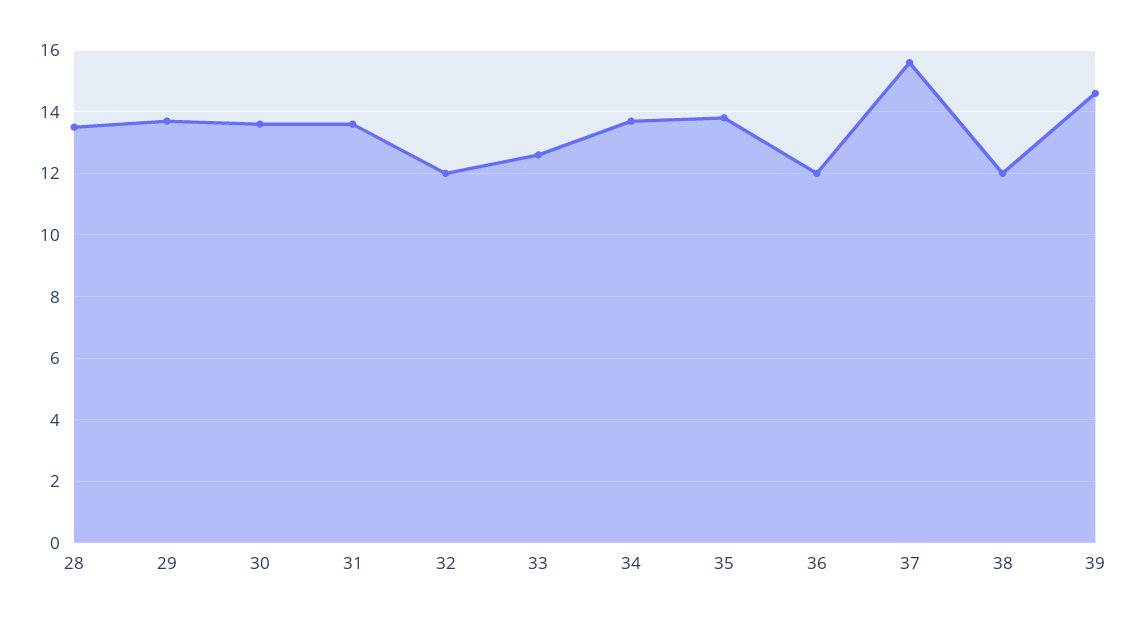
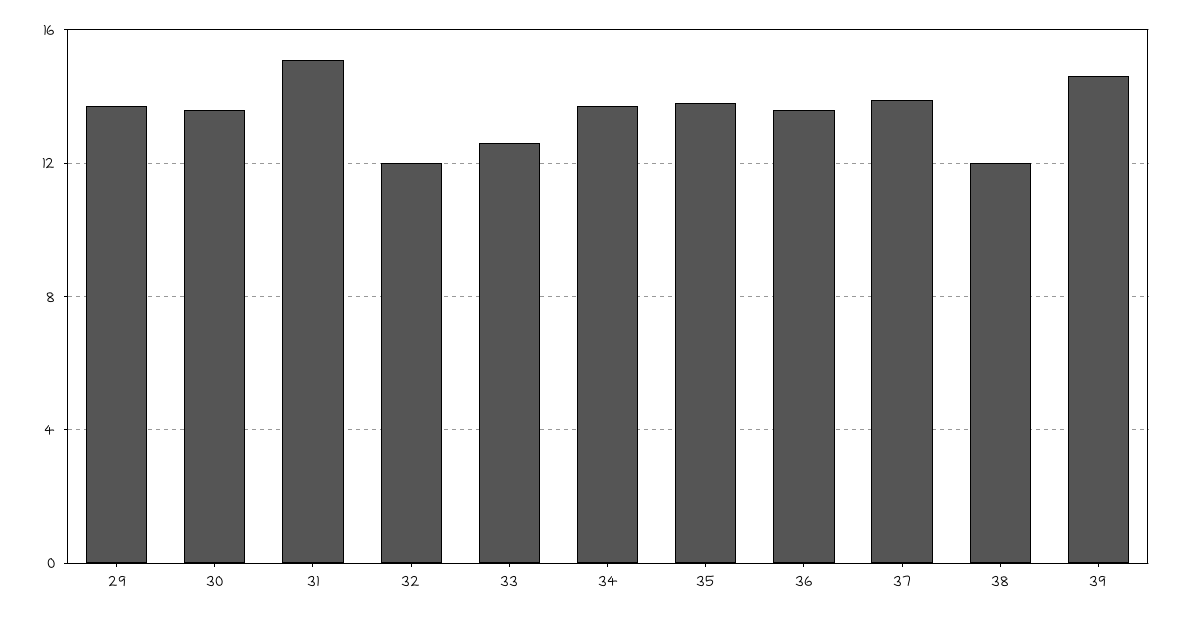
28: 13.5 -> none
31: 13.5 -> 15
36: 12 -> 13.5
37: 15.5 -> 14

